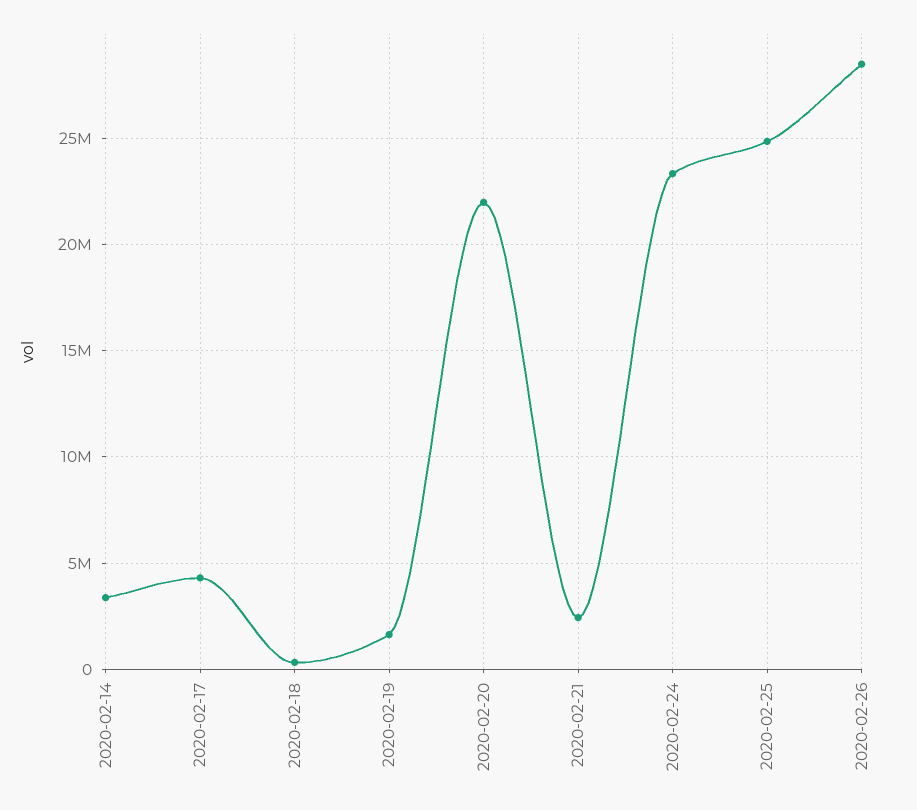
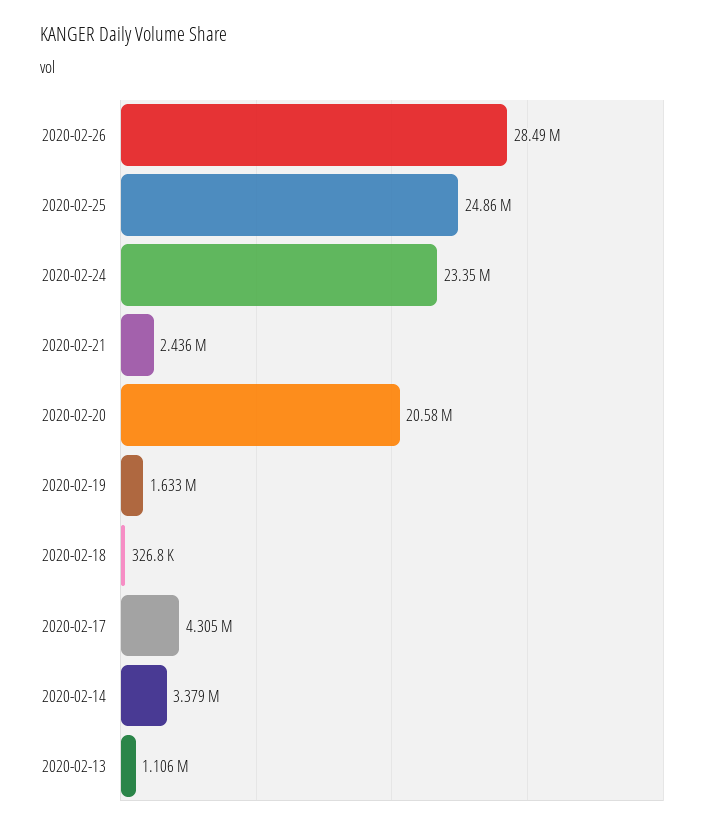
2020-02-20: 22000000 -> 20580000
2020-02-13: none -> 1106000

